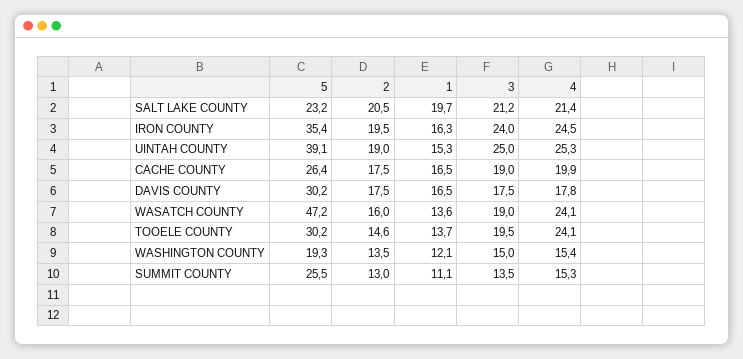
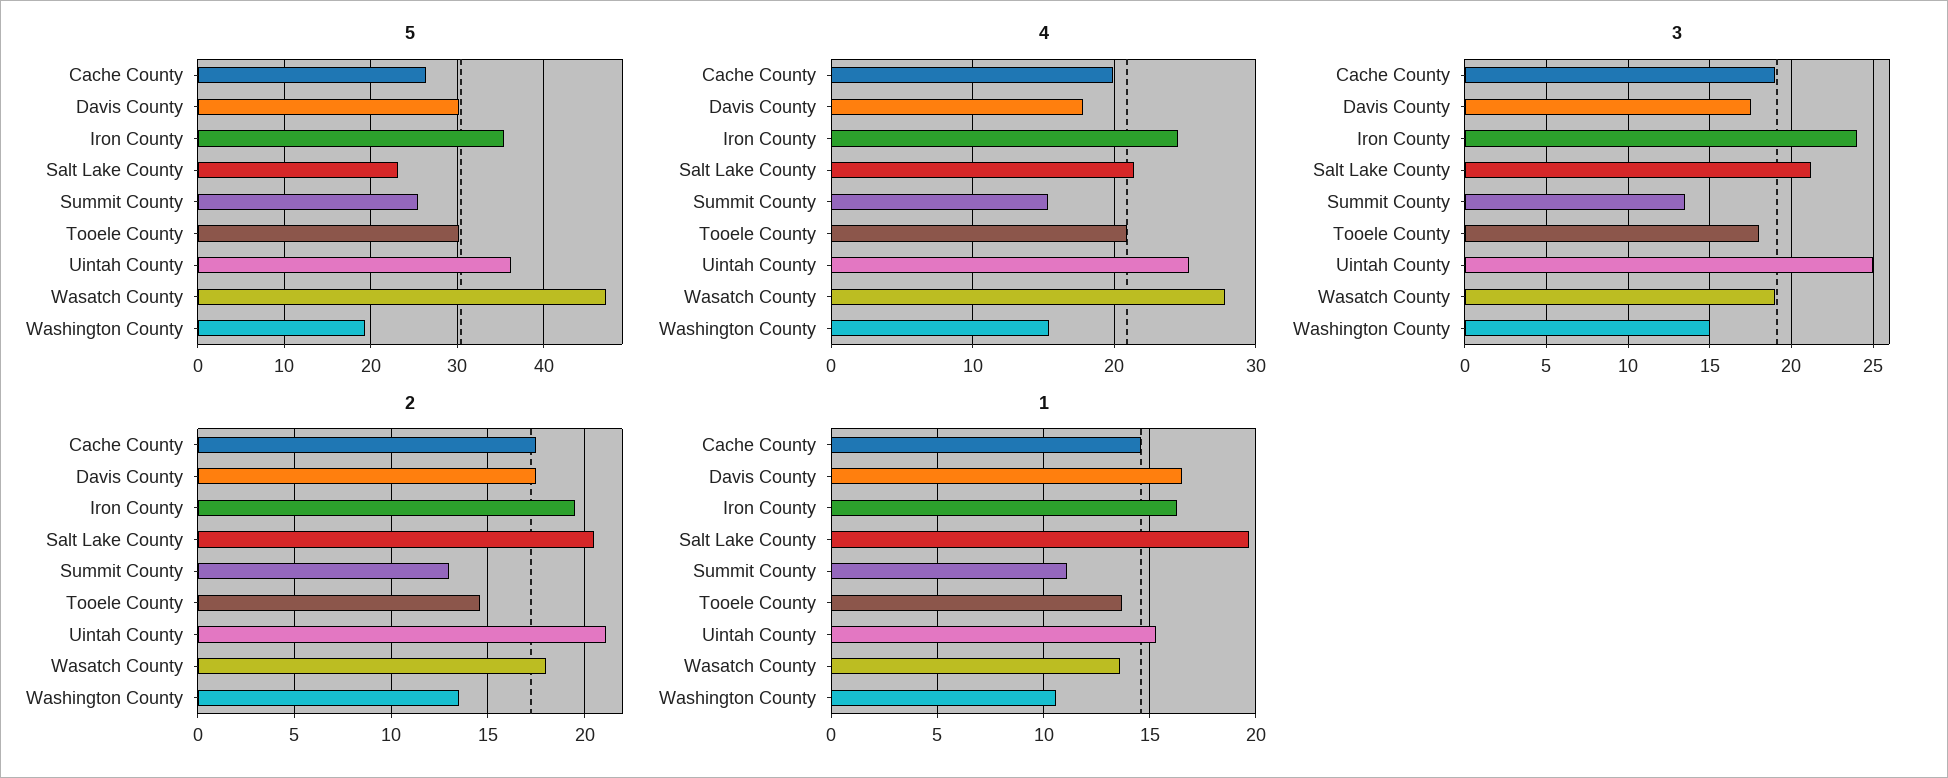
5, UINTAH COUNTY: 39.1 -> 36
2, UINTAH COUNTY: 19 -> 21
1, CACHE COUNTY: 16.5 -> 14.5
2, WASATCH COUNTY: 16 -> 18
4, WASATCH COUNTY: 24.1 -> 28
3, TOOELE COUNTY: 19.5 -> 18
4, TOOELE COUNTY: 24.1 -> 21
1, WASHINGTON COUNTY: 12.1 -> 10.5

